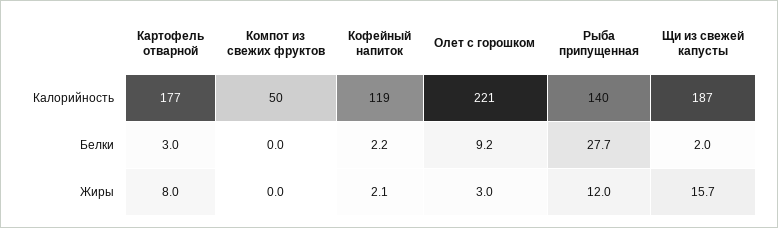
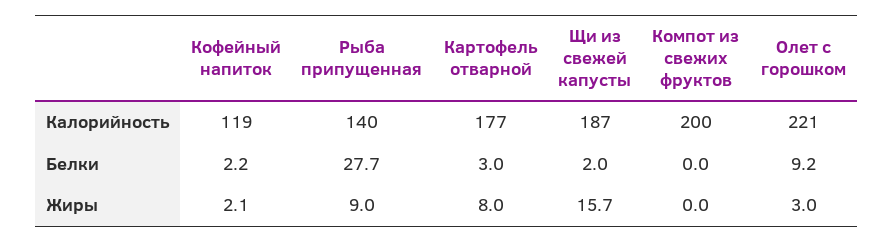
Компот из свежих фруктов, Калорийность: 50 -> 200
Рыба припущенная, Жиры: 12 -> 9

